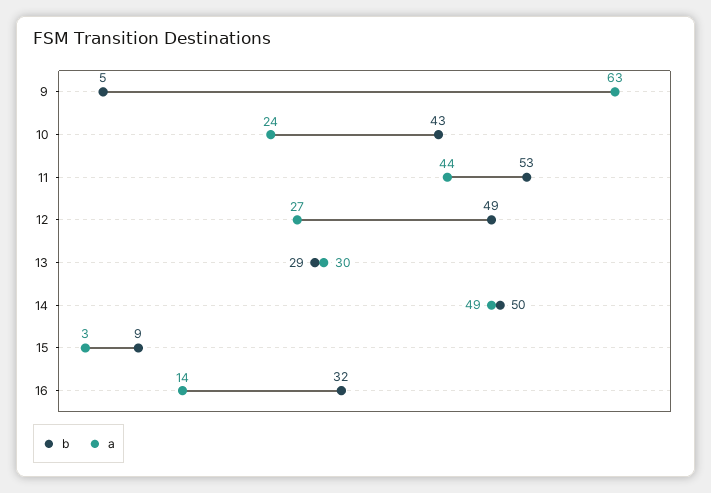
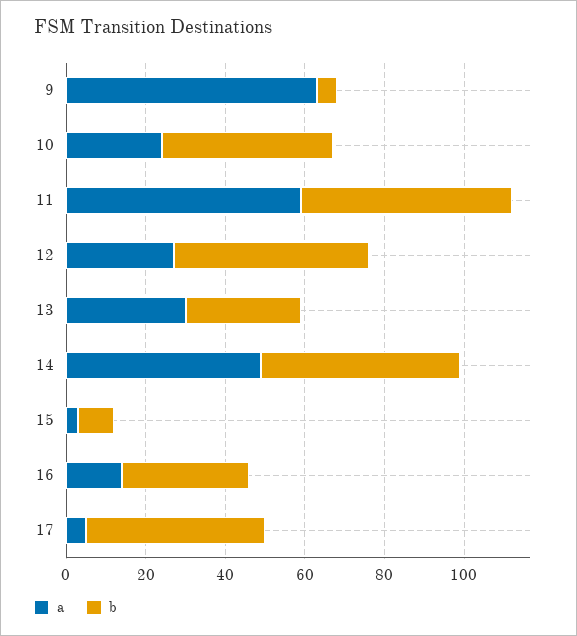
a, 11: 44 -> 60
a, 17: none -> 5
b, 17: none -> 45

